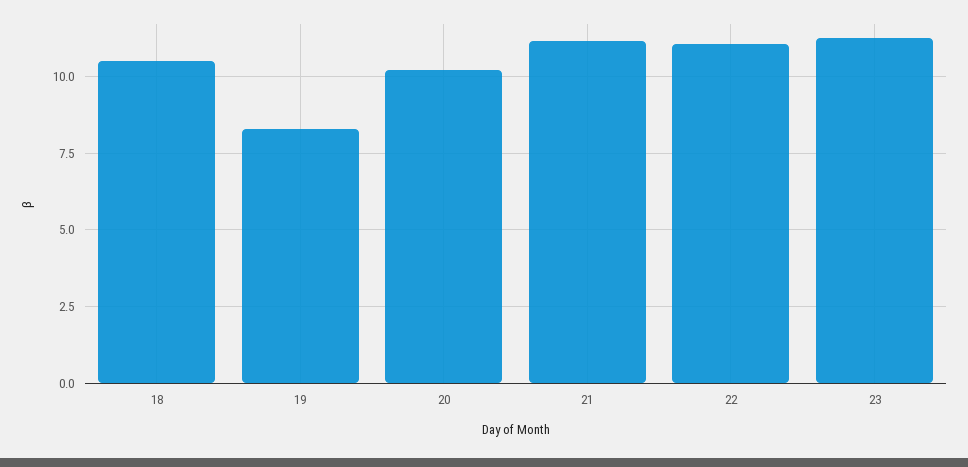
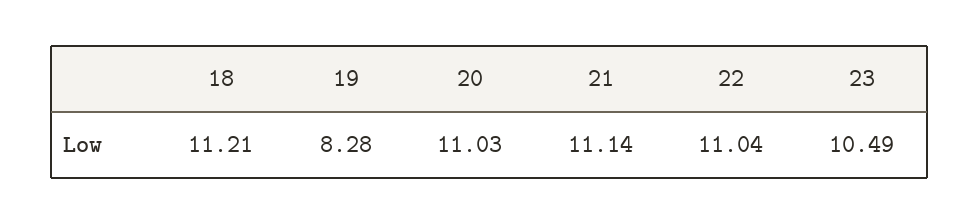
18: 10.5 -> 11.21
20: 10.25 -> 11.03
23: 11.25 -> 10.49

